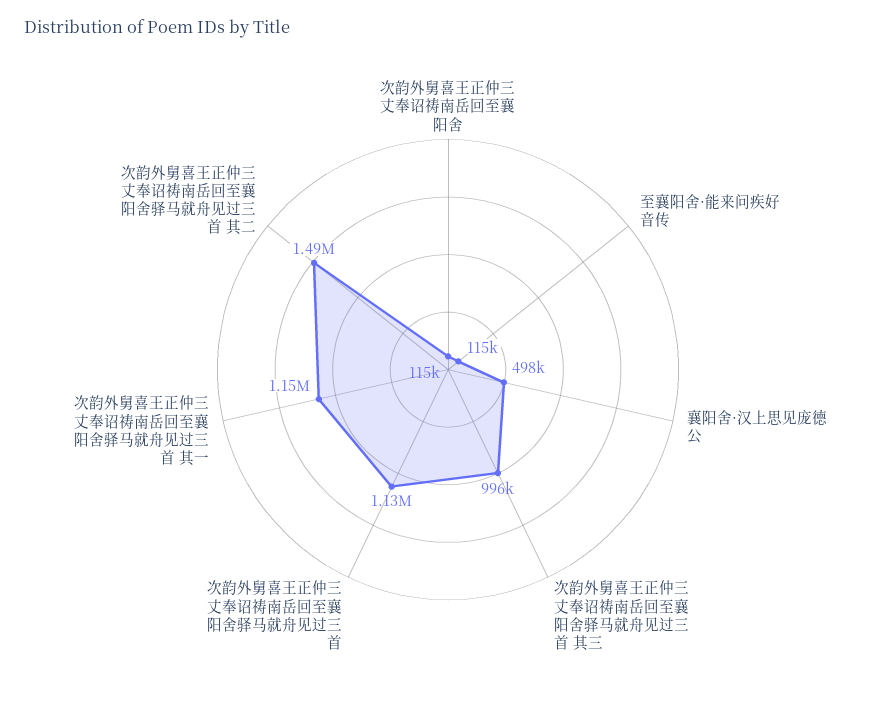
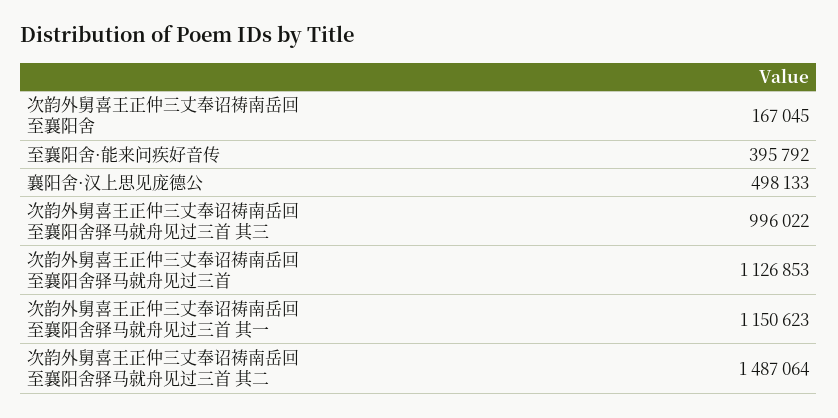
次韵外舅喜王正仲三丈奉诏祷南岳回至襄阳舍: 115000 -> 167045
至襄阳舍·能来问疾好音传: 115000 -> 395792

